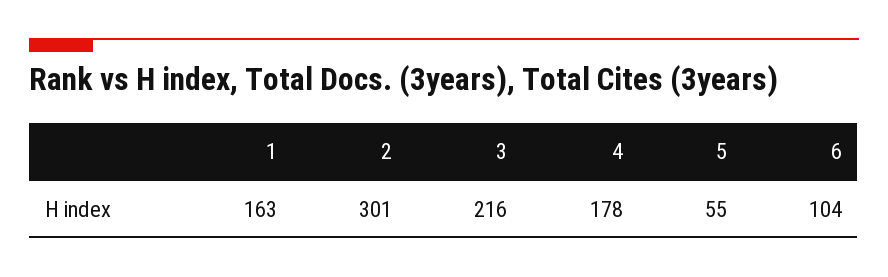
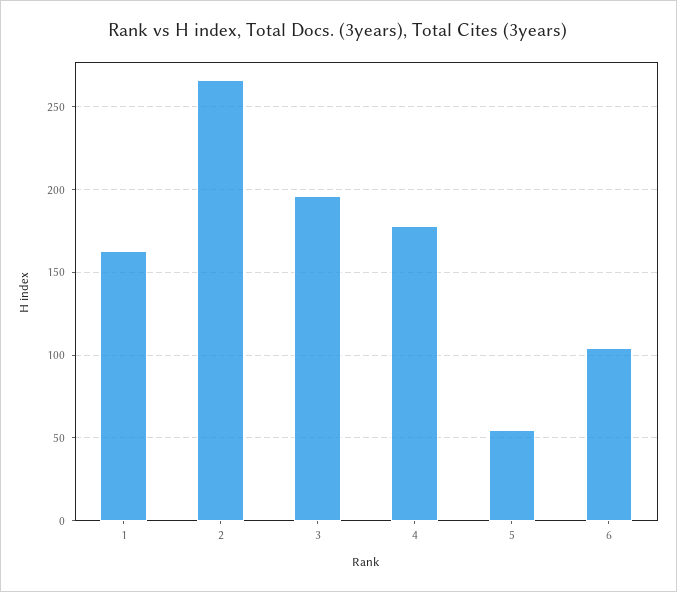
2: 301 -> 265
3: 216 -> 195

